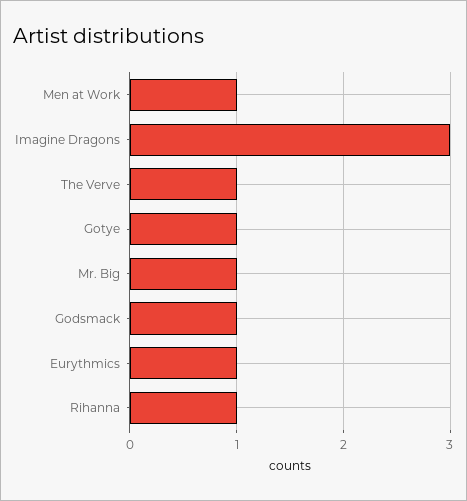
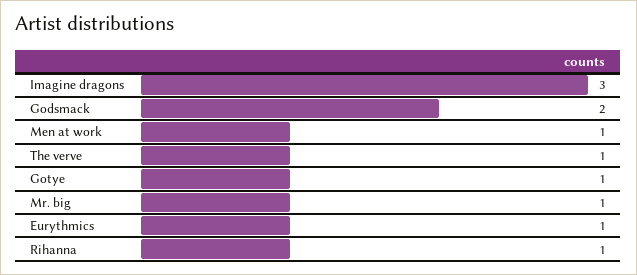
Godsmack: 1 -> 2

